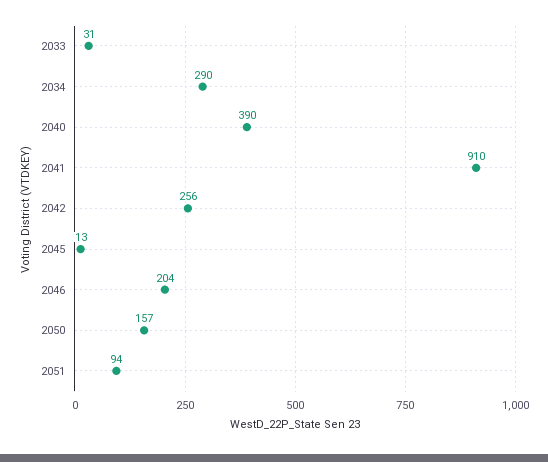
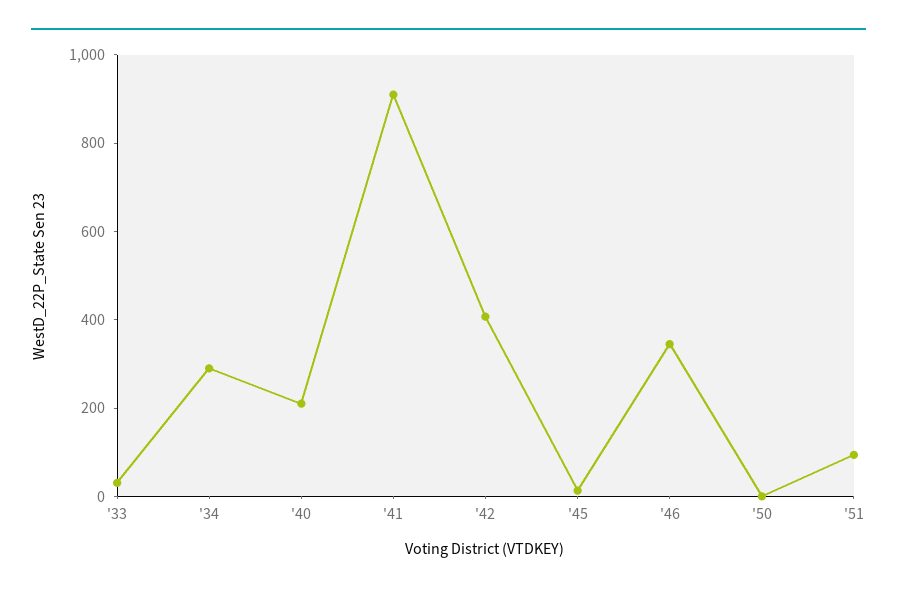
2040: 390 -> 200
2042: 256 -> 400
2046: 204 -> 350
2050: 157 -> 0

